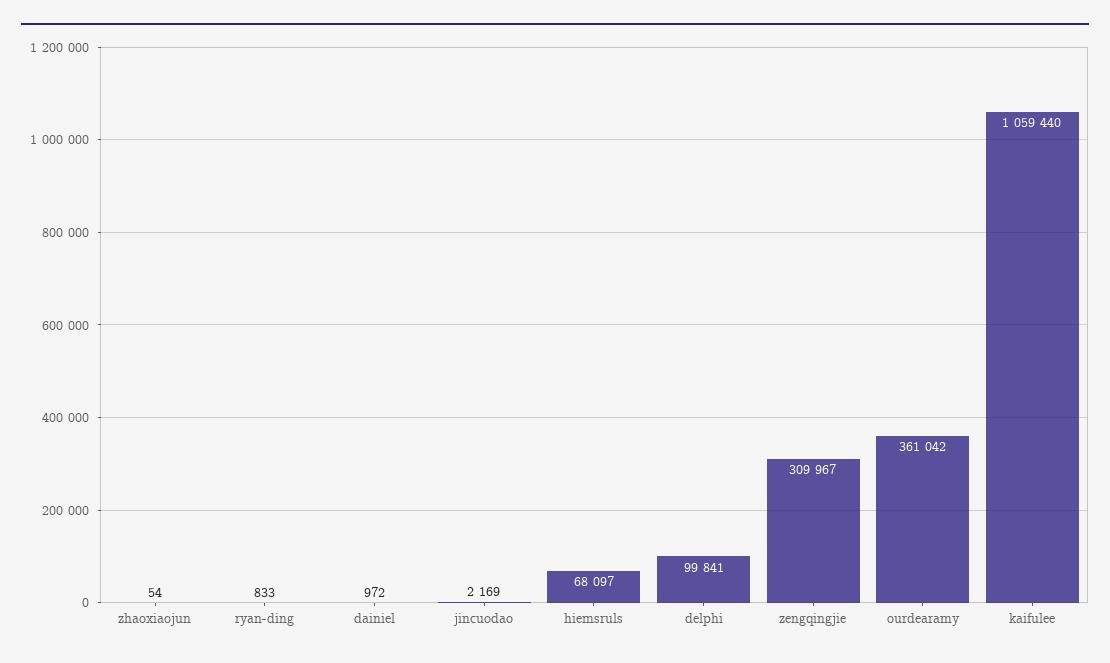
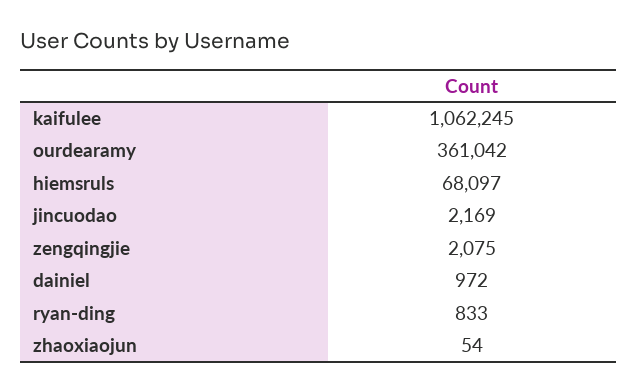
delphi: 99841 -> none
zengqingjie: 309967 -> 2075
kaifulee: 1059440 -> 1062245

